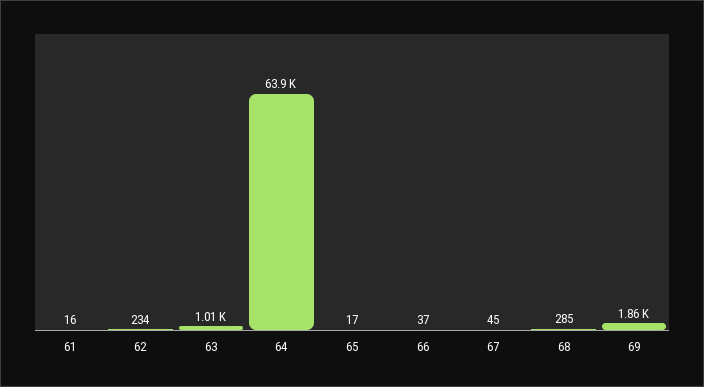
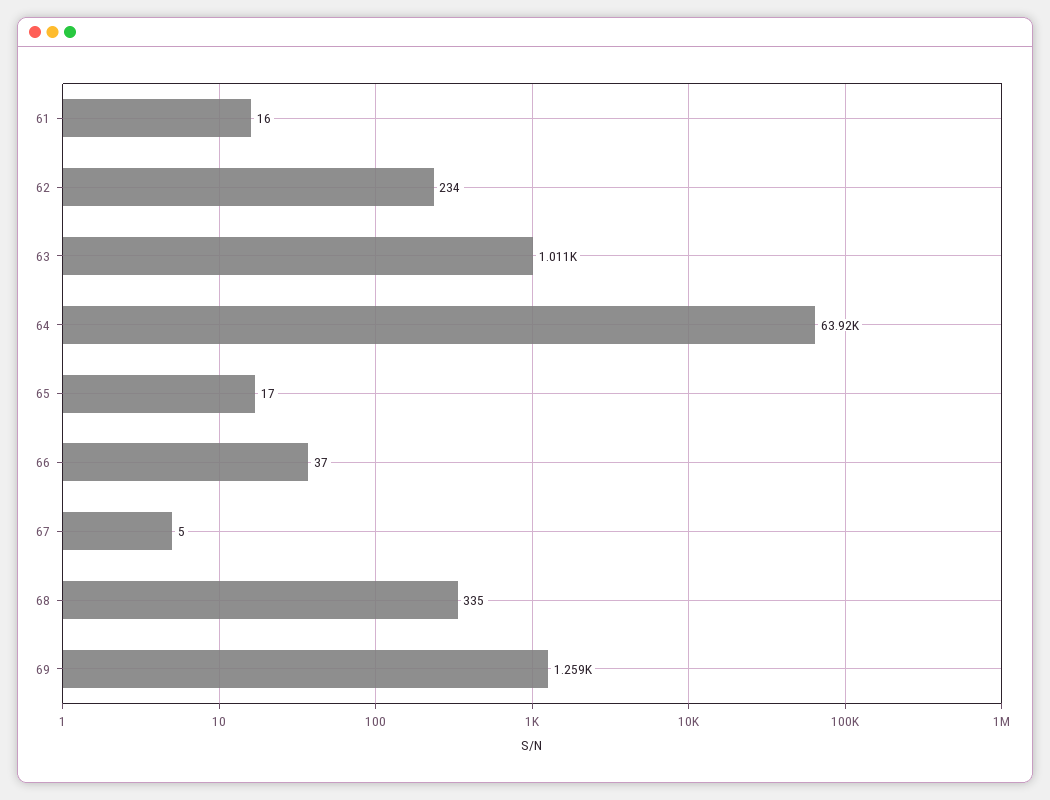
67: 45 -> 5
68: 285 -> 335
69: 1860 -> 1259

